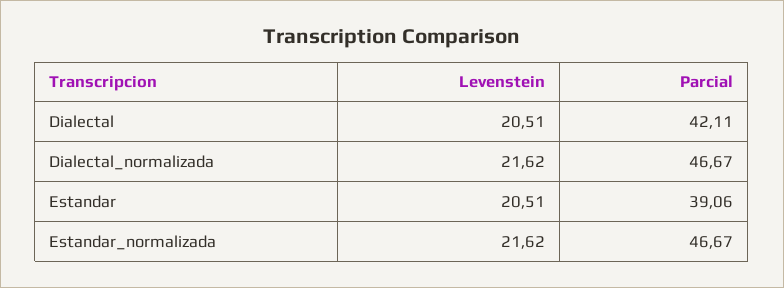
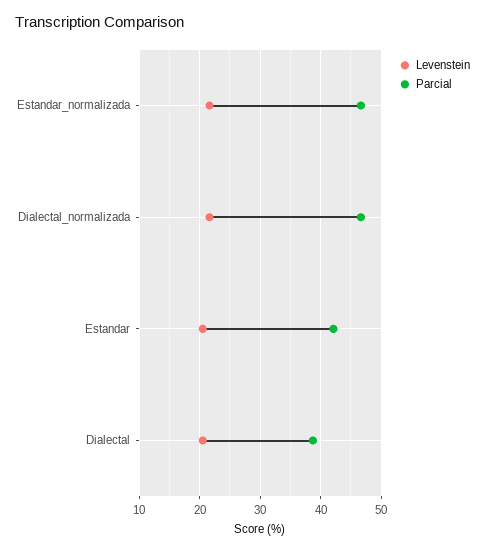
Parcial, Dialectal: 42.11 -> 39
Parcial, Estandar: 39.06 -> 42

